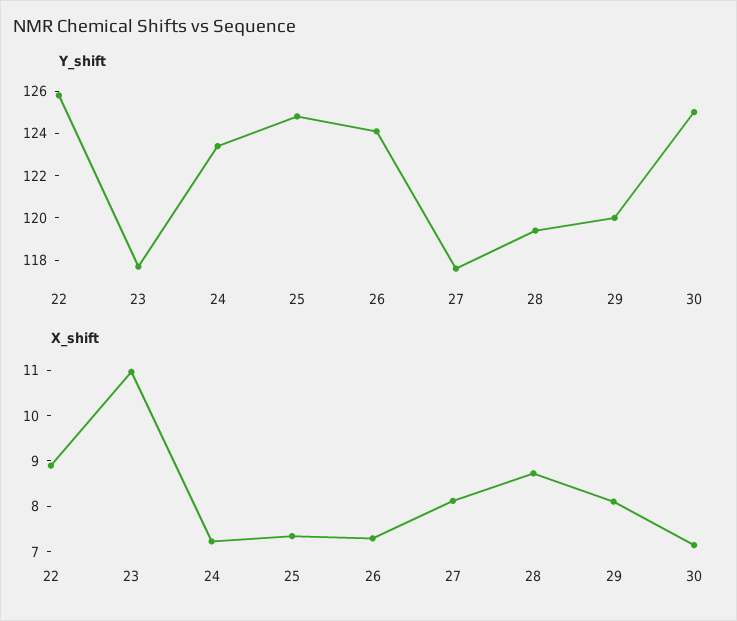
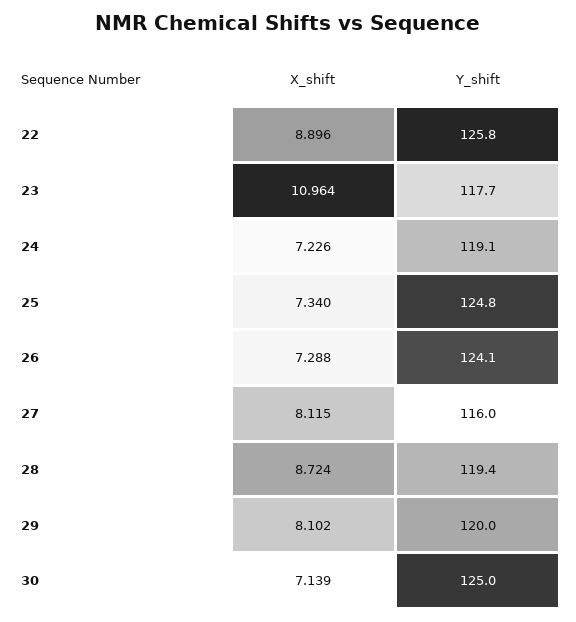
Y_shift, 24: 123.5 -> 119.1
Y_shift, 27: 117.5 -> 116

